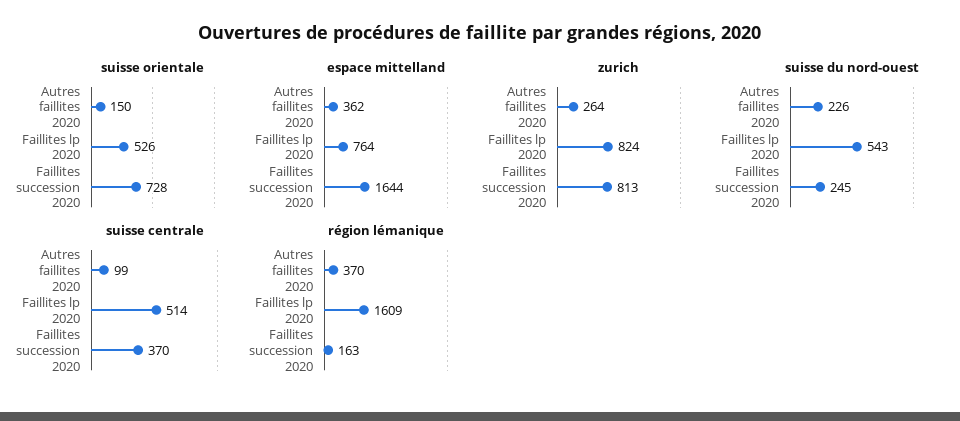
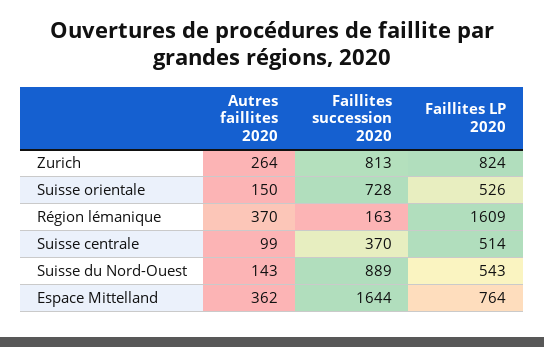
suisse du nord-ouest, Autres faillites 2020: 226 -> 143
suisse du nord-ouest, Faillites succession 2020: 245 -> 889

